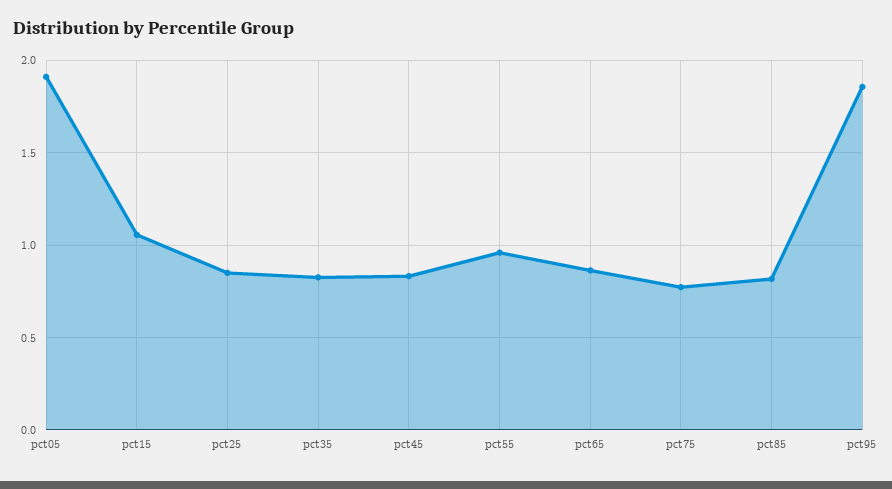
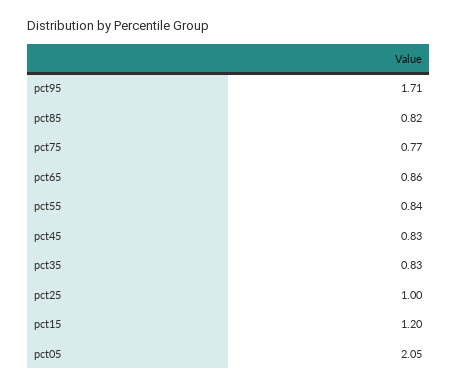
pct05: 1.9 -> 2.05
pct15: 1.05 -> 1.2
pct25: 0.85 -> 1
pct55: 0.95 -> 0.84
pct95: 1.85 -> 1.71

